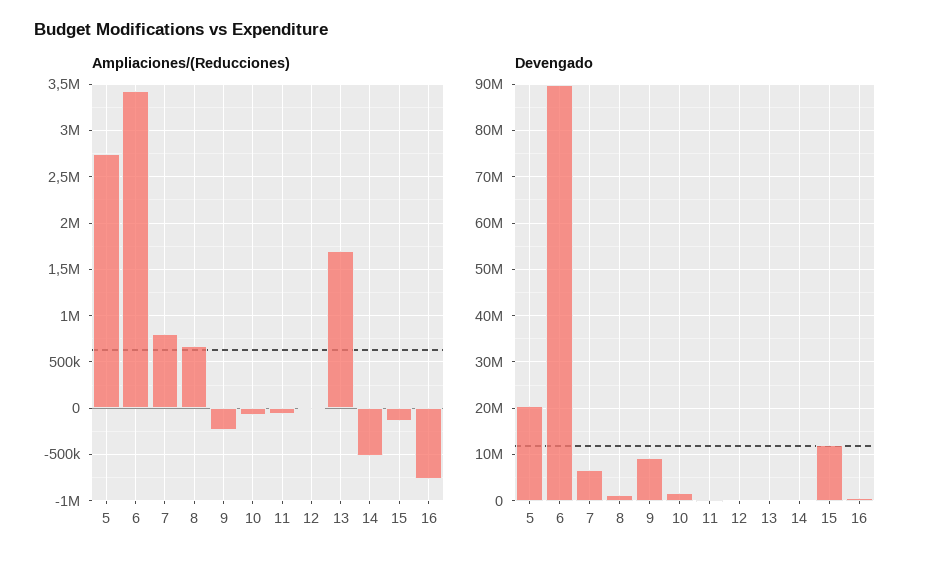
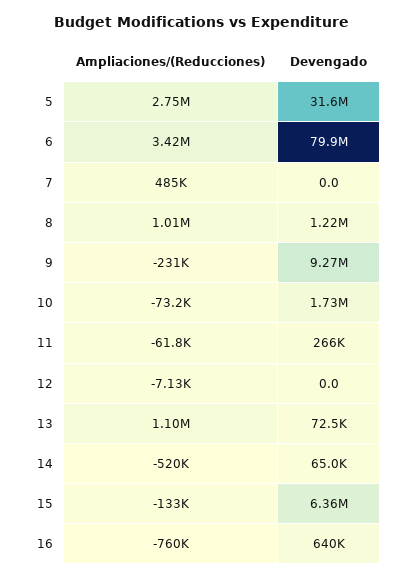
Ampliaciones/(Reducciones), 7: 800000 -> 485000
Ampliaciones/(Reducciones), 8: 700000 -> 1010000
Ampliaciones/(Reducciones), 13: 1700000 -> 1100000
Devengado, 5: 20000000 -> 31600000
Devengado, 6: 90000000 -> 79900000
Devengado, 7: 6000000 -> 0
Devengado, 15: 12000000 -> 6360000

